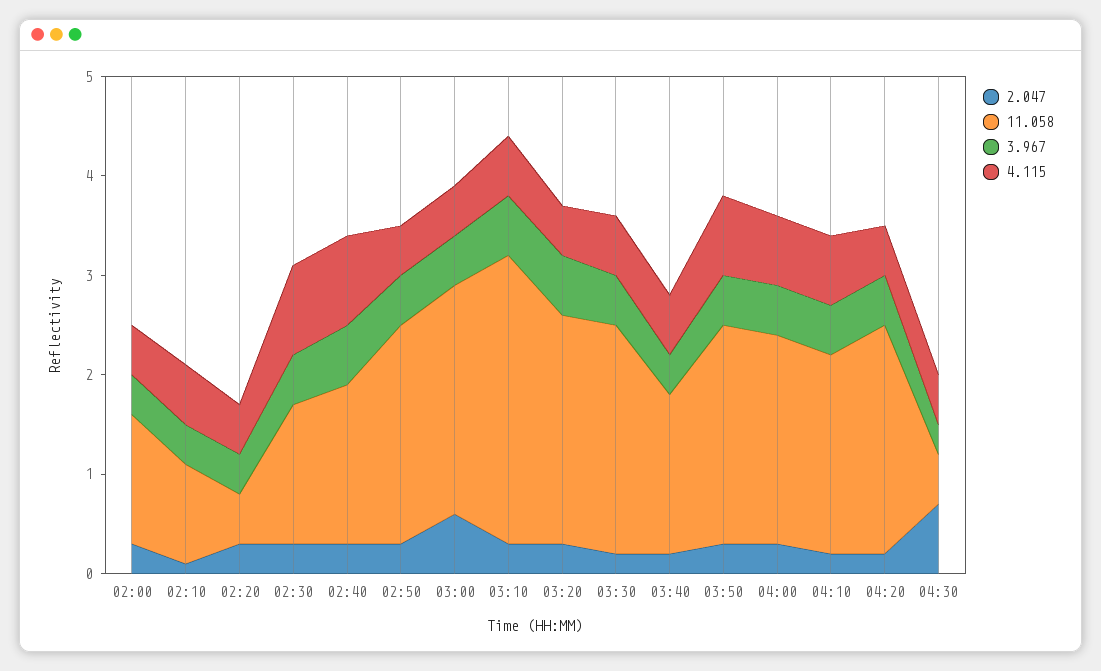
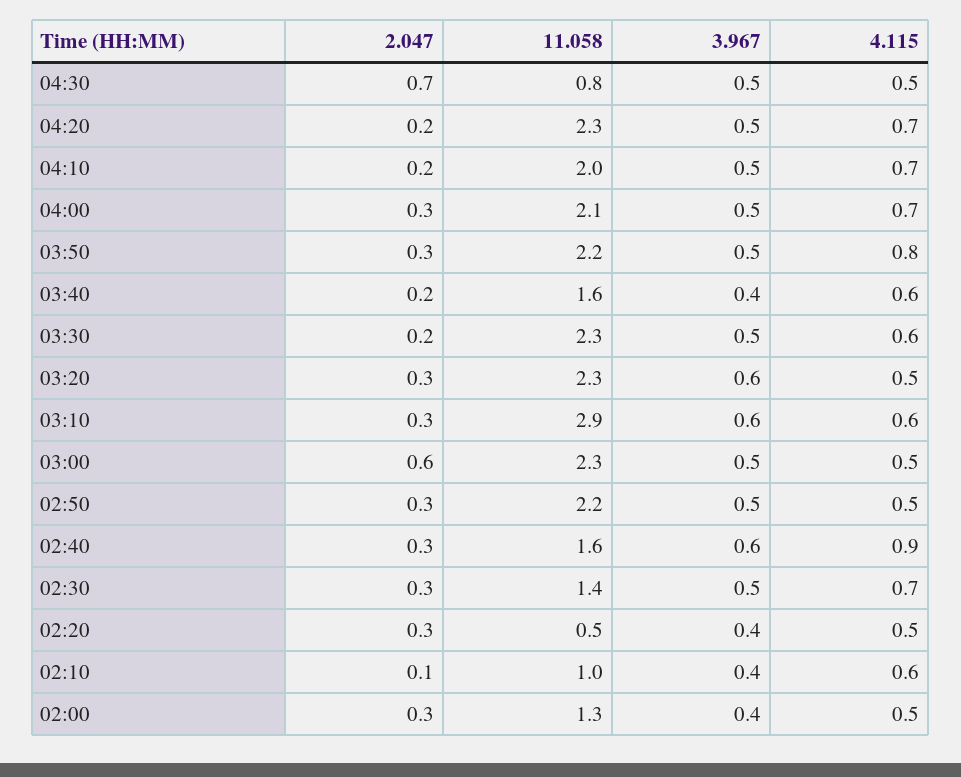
4.115, 02:30: 0.9 -> 0.7
4.115, 04:20: 0.5 -> 0.7
11.058, 04:30: 0.5 -> 0.8
3.967, 04:30: 0.3 -> 0.5

